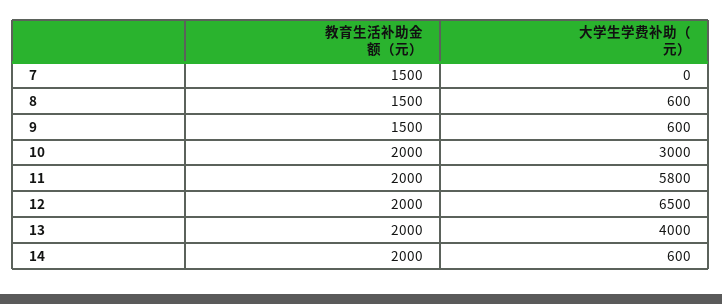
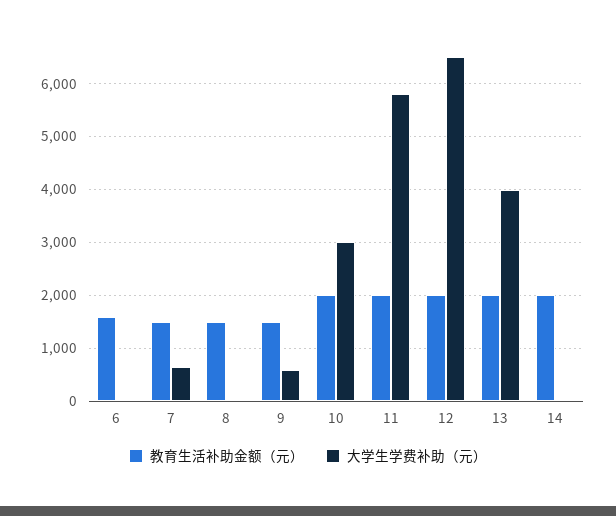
大学生学费补助（元）, 7: 0 -> 600
大学生学费补助（元）, 8: 600 -> 0
大学生学费补助（元）, 14: 600 -> 0
教育生活补助金额（元）, 6: none -> 1600
大学生学费补助（元）, 6: none -> 0

